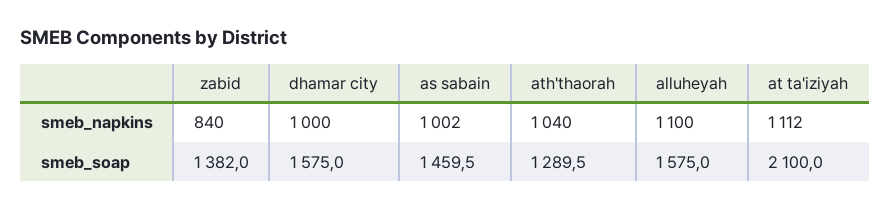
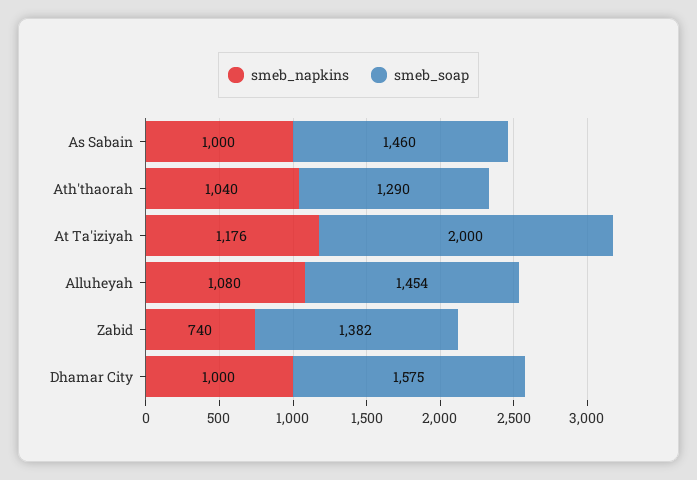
smeb_napkins, zabid: 840 -> 740
smeb_napkins, as sabain: 1002 -> 1000
smeb_napkins, alluheyah: 1100 -> 1080
smeb_napkins, at ta'iziyah: 1112 -> 1176
smeb_soap, alluheyah: 1575 -> 1454
smeb_soap, at ta'iziyah: 2100 -> 2000

